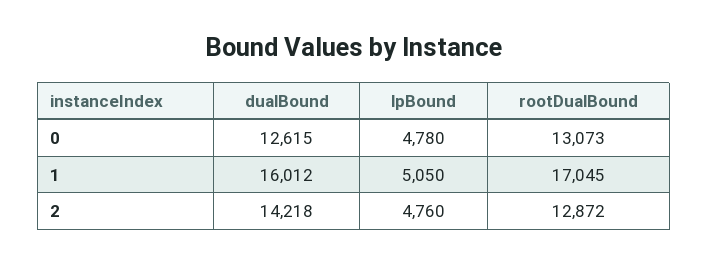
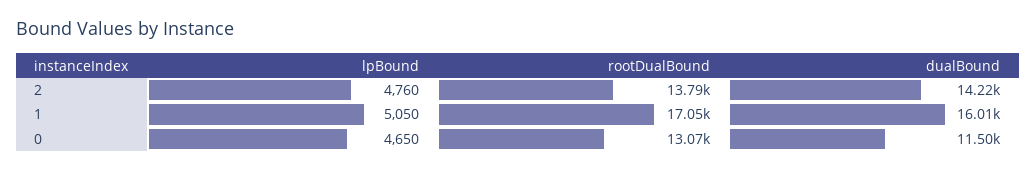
dualBound, 0: 12615 -> 11500
lpBound, 0: 4780 -> 4650
rootDualBound, 2: 12872 -> 13790

